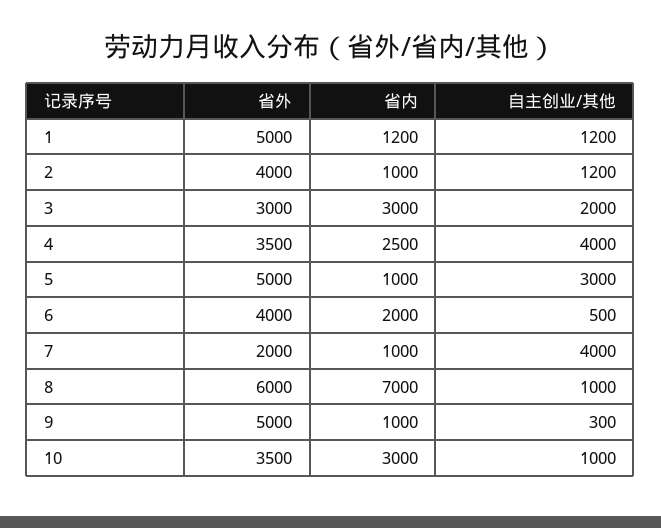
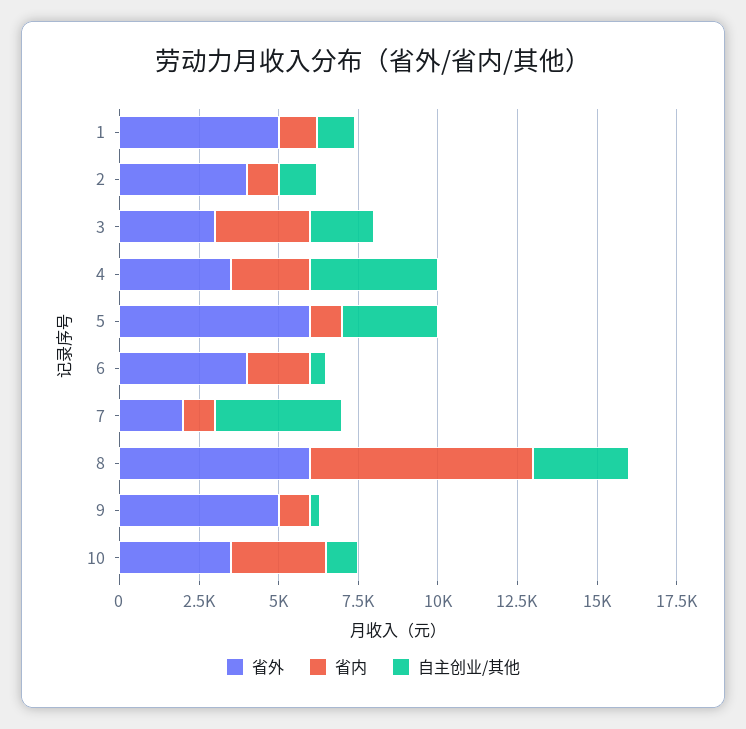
省外, 5: 5000 -> 6000
自主创业/其他, 8: 1000 -> 3000

